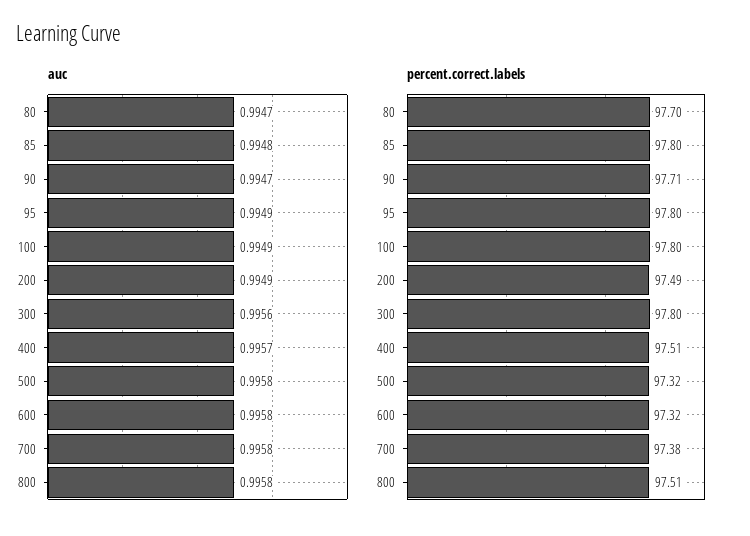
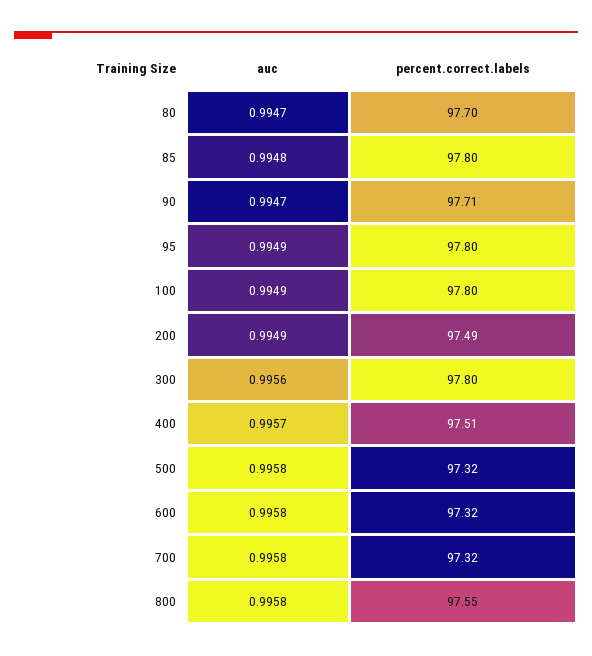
percent.correct.labels, 700: 97.38 -> 97.32
percent.correct.labels, 800: 97.51 -> 97.55

